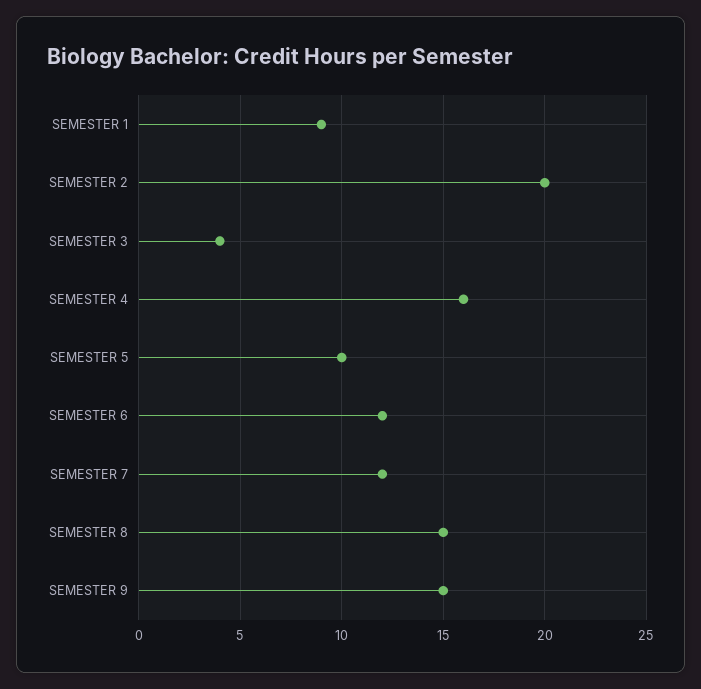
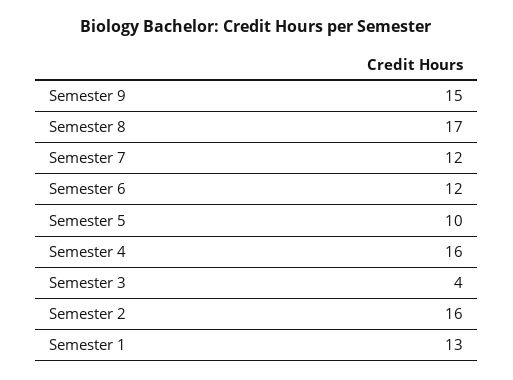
SEMESTER 1: 9 -> 13
SEMESTER 2: 20 -> 16
SEMESTER 8: 15 -> 17

